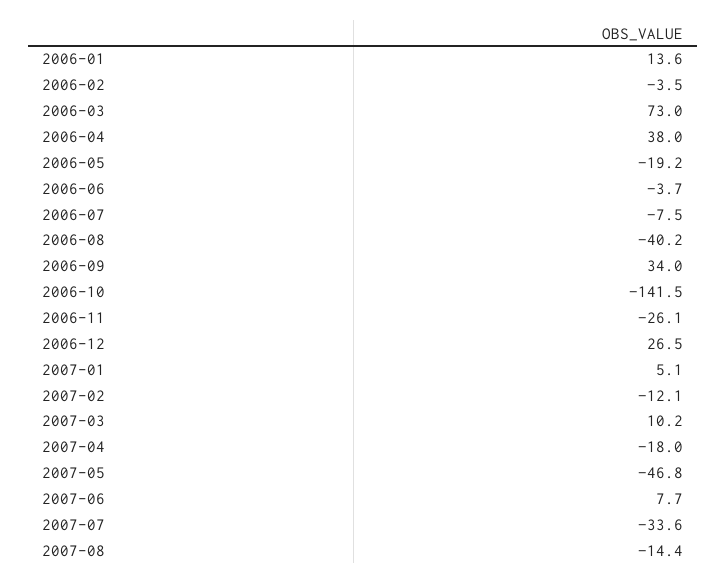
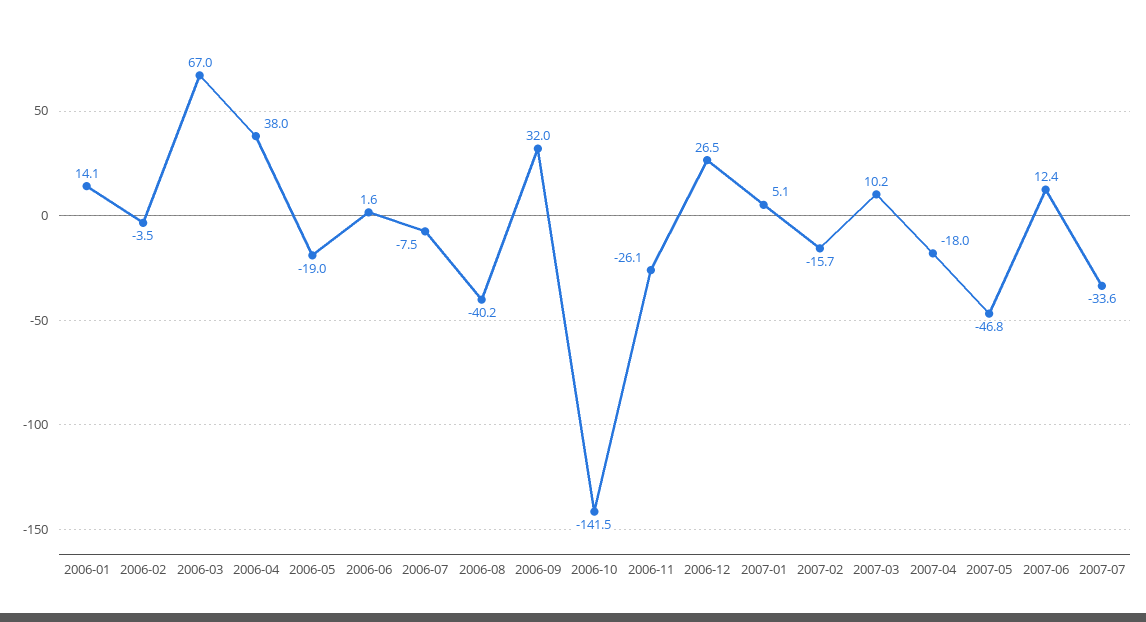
2006-01: 13.6 -> 14.1
2006-03: 73 -> 67
2006-05: -19.2 -> -19
2006-06: -3.7 -> 1.6
2006-09: 34 -> 32
2007-02: -12.1 -> -15.7
2007-06: 7.7 -> 12.4
2007-08: -14.4 -> none

